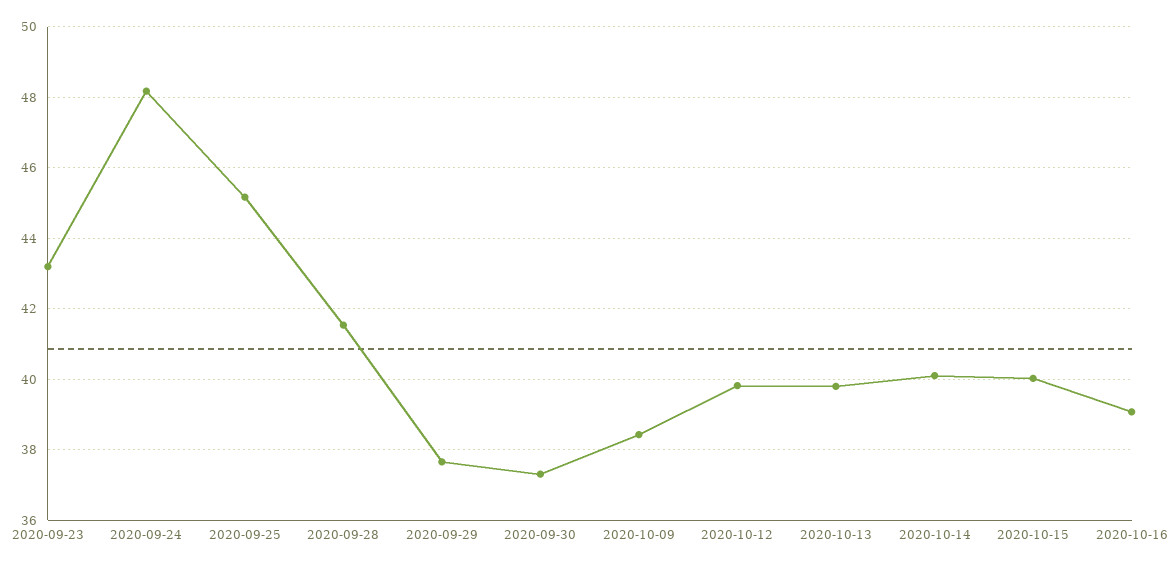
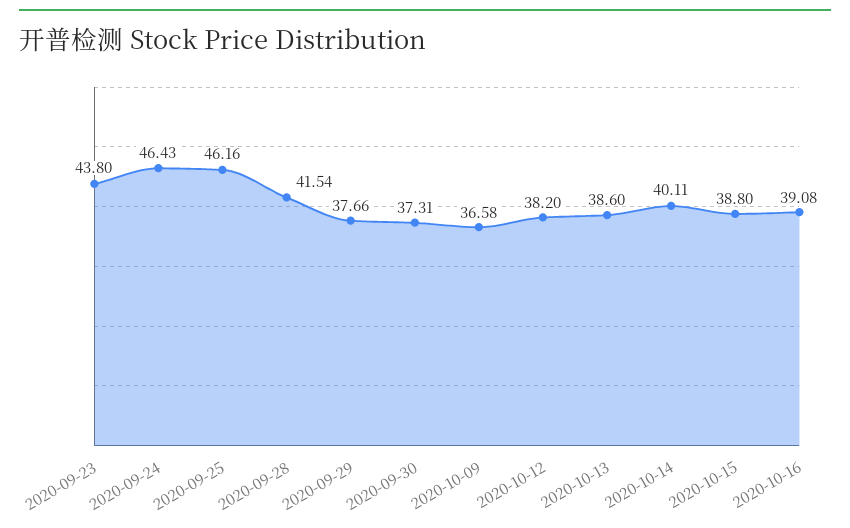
2020-09-23: 43.2 -> 43.8
2020-09-24: 48.2 -> 46.43
2020-09-25: 45.2 -> 46.16
2020-10-09: 38.4 -> 36.58
2020-10-12: 39.8 -> 38.2
2020-10-13: 39.8 -> 38.6
2020-10-15: 40 -> 38.8

